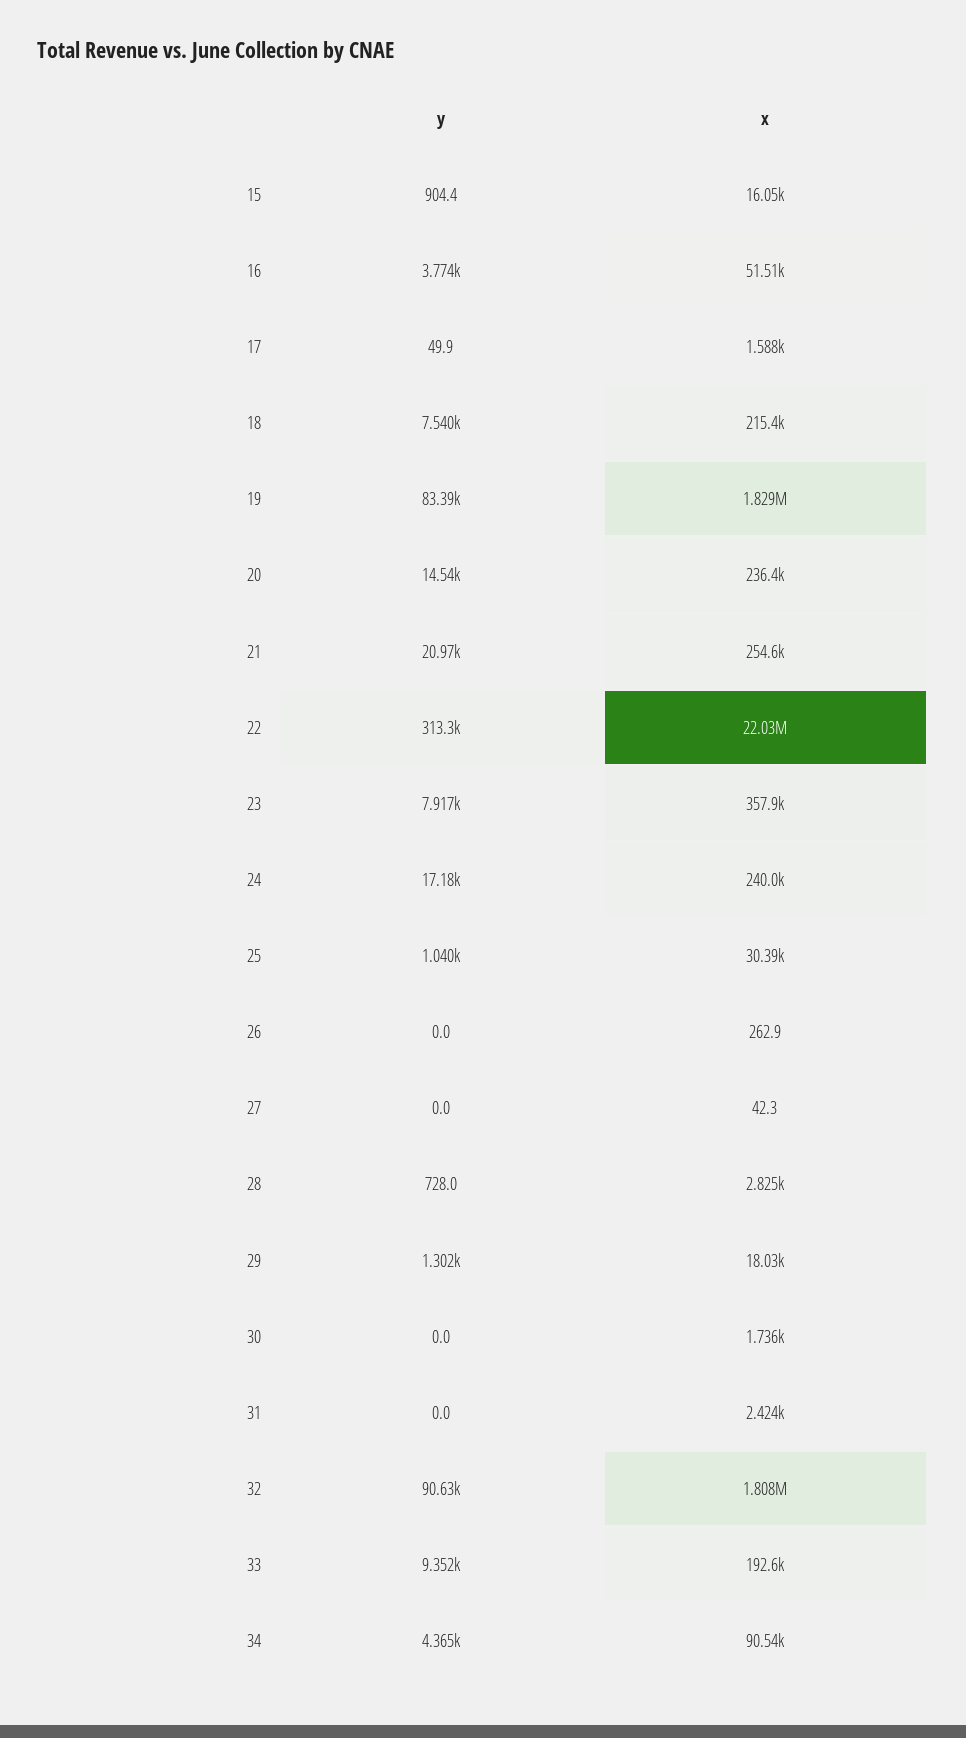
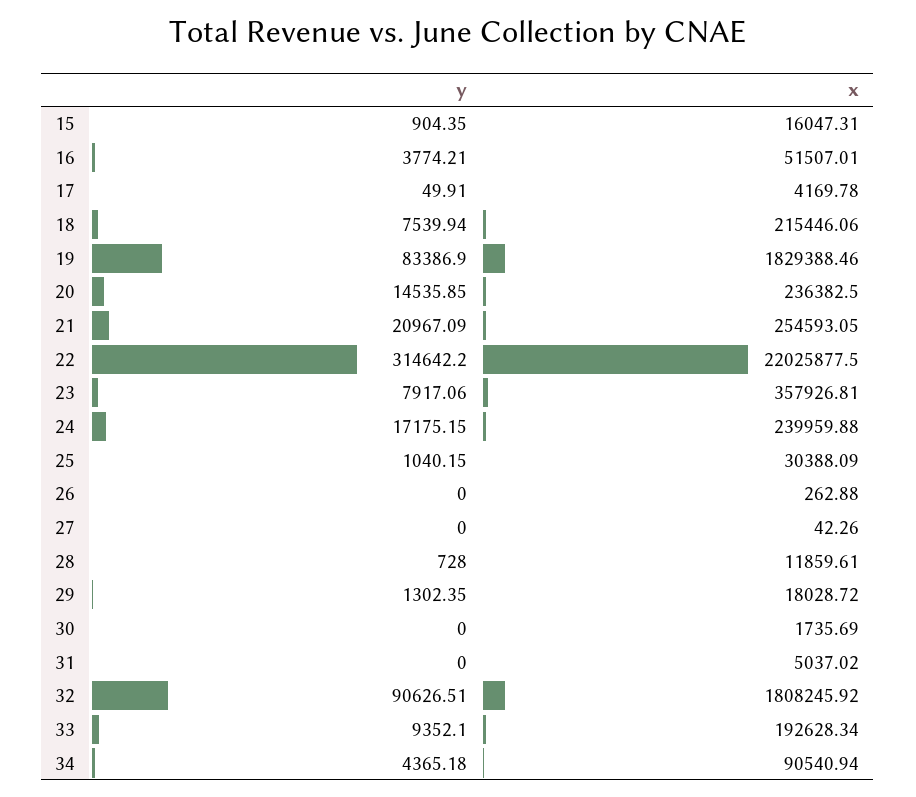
x, 17: 1588 -> 4169.78
y, 22: 313300 -> 314642.2
x, 28: 2825 -> 11859.61
x, 31: 2424 -> 5037.02

